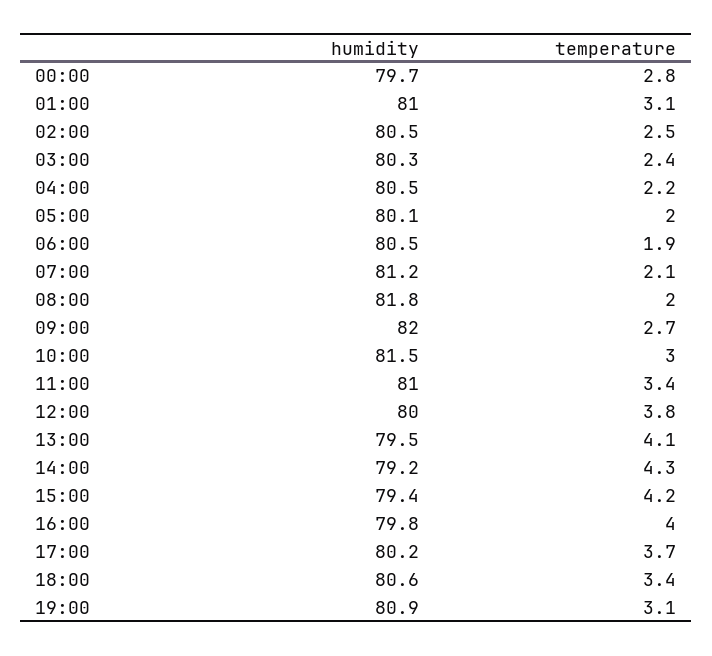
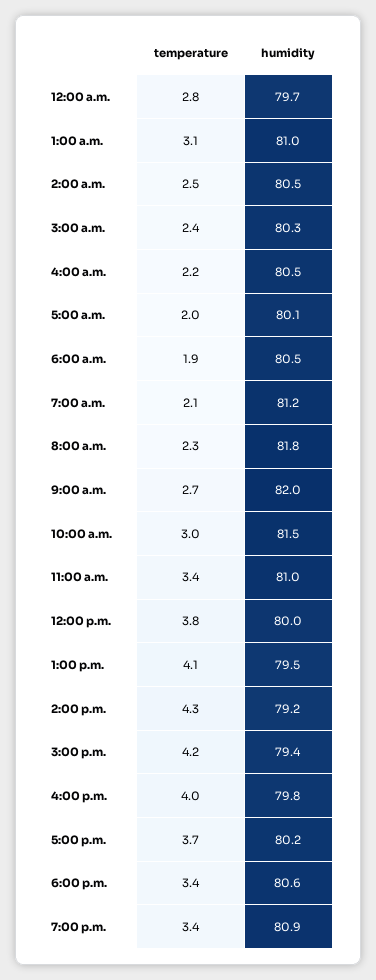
temperature, 08:00: 2 -> 2.3
temperature, 19:00: 3.1 -> 3.4

